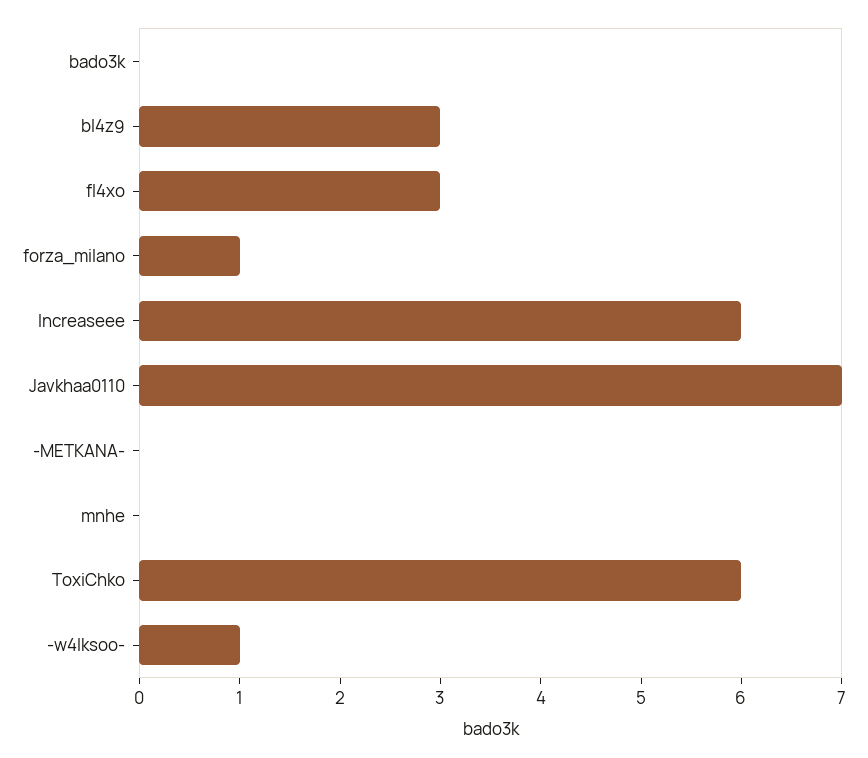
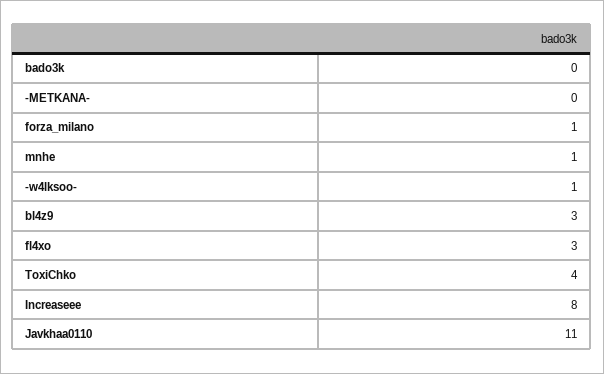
Increaseee: 6 -> 8
Javkhaa0110: 7 -> 11
mnhe: 0 -> 1
ToxiChko: 6 -> 4

